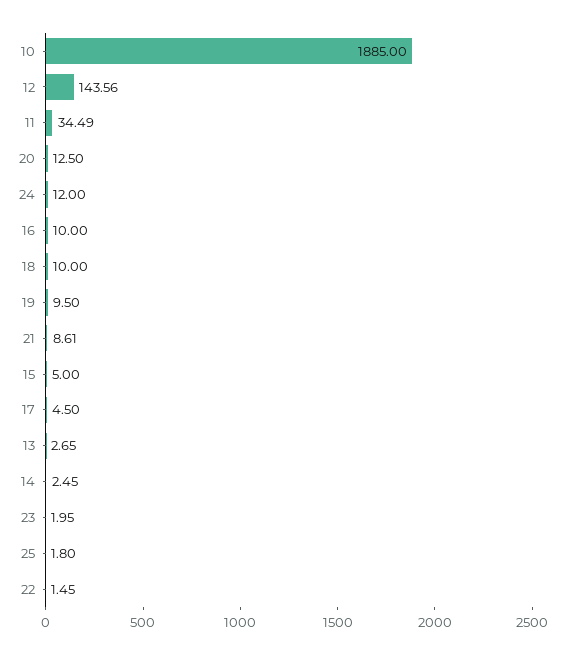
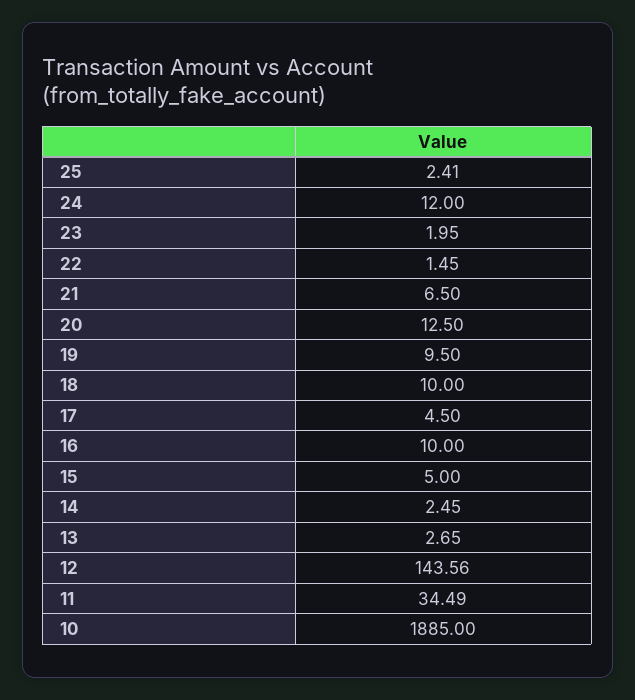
21: 8.61 -> 6.5
25: 1.8 -> 2.41

